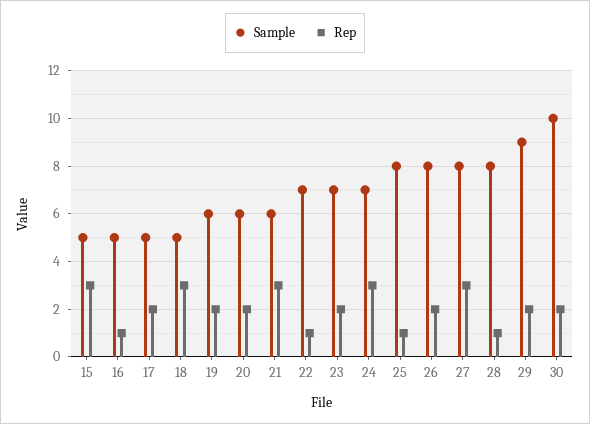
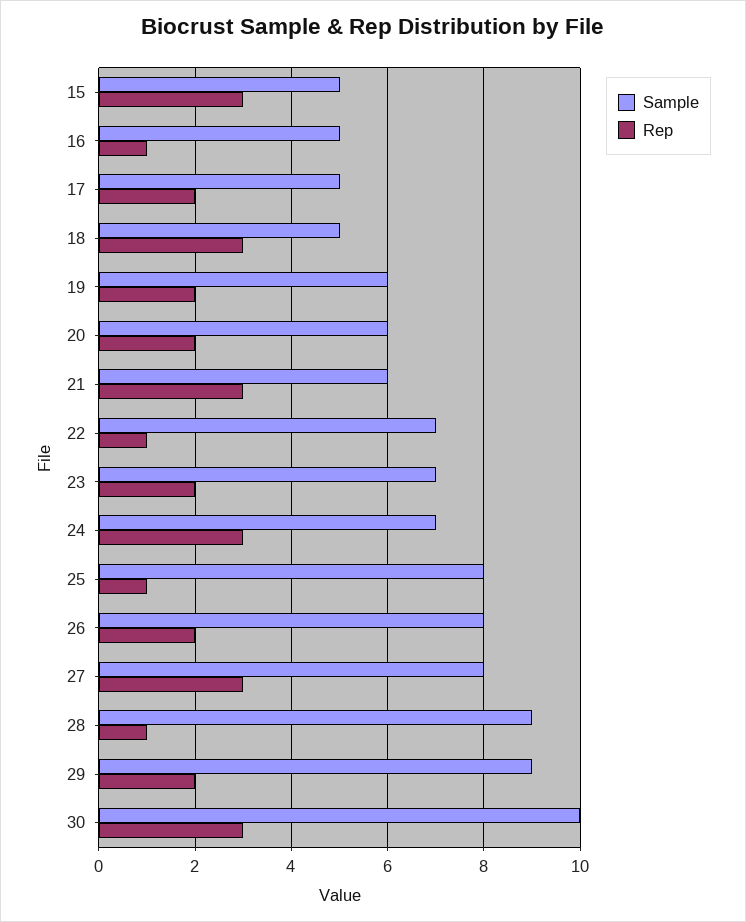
Sample, 28: 8 -> 9
Rep, 30: 2 -> 3

